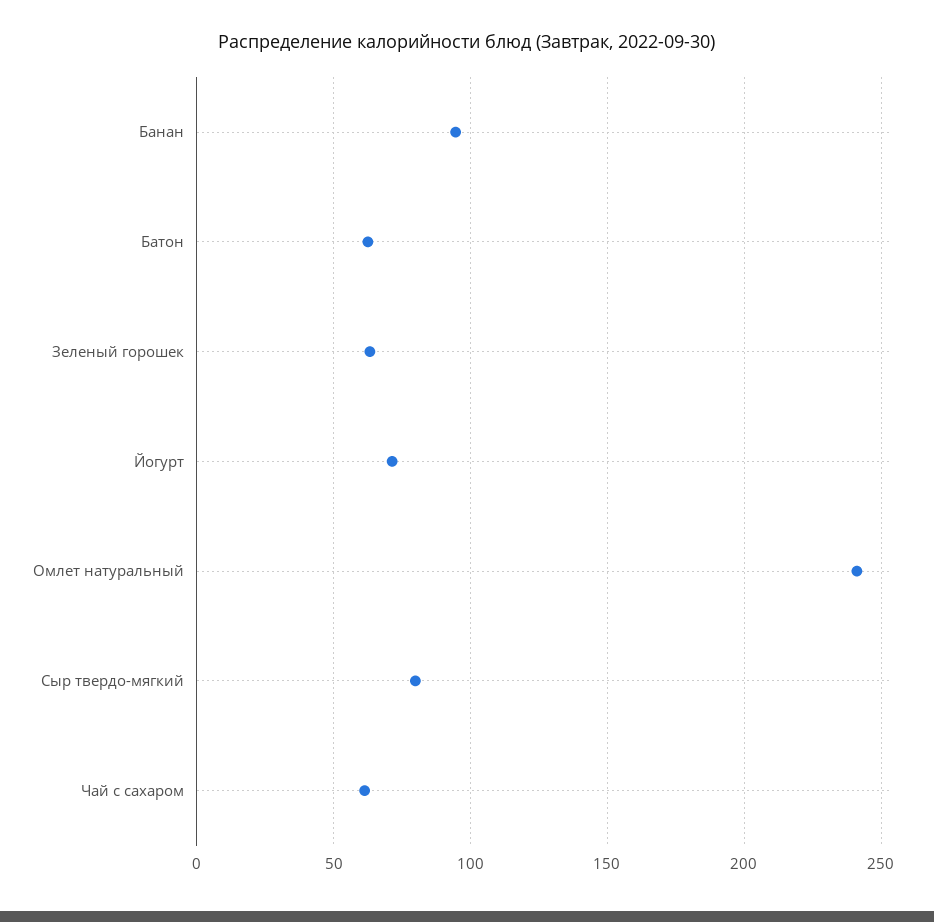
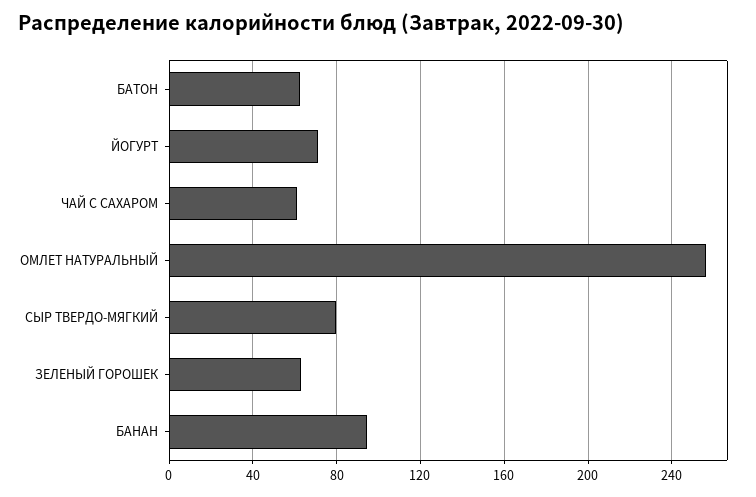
Омлет натуральный: 240 -> 255

